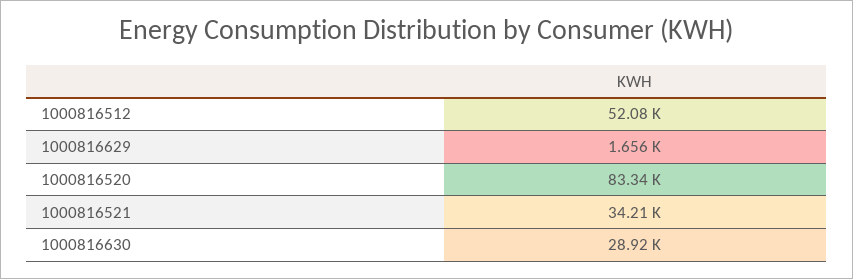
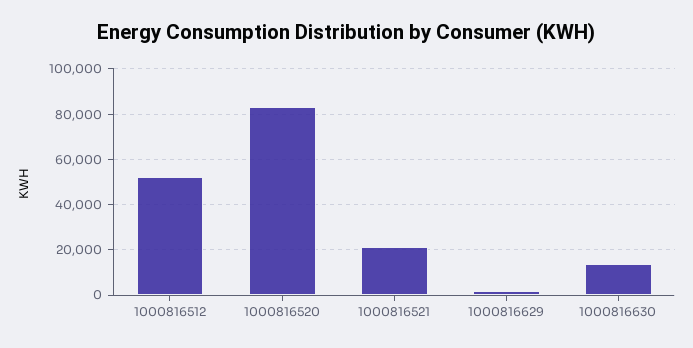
1000816521: 34210 -> 20000
1000816630: 28920 -> 15000

